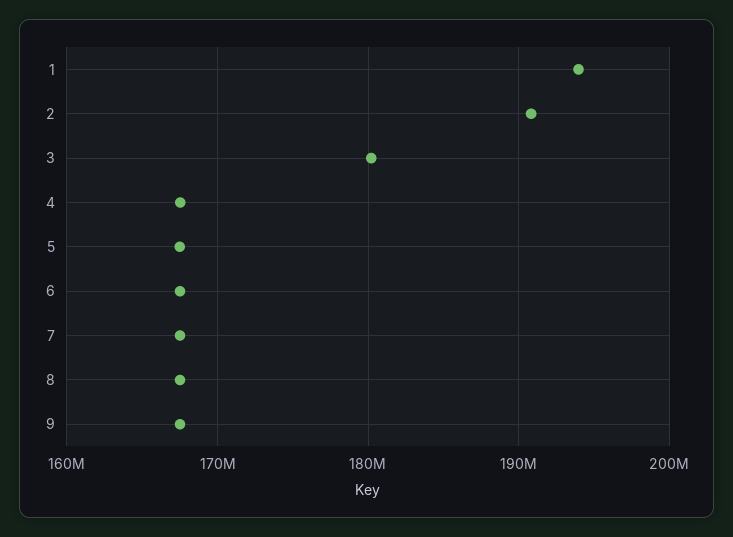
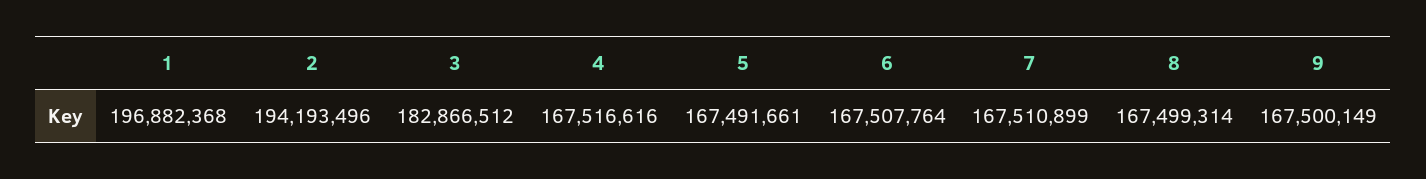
1: 194000000 -> 196882368
2: 191000000 -> 194193496
3: 180000000 -> 182866512

